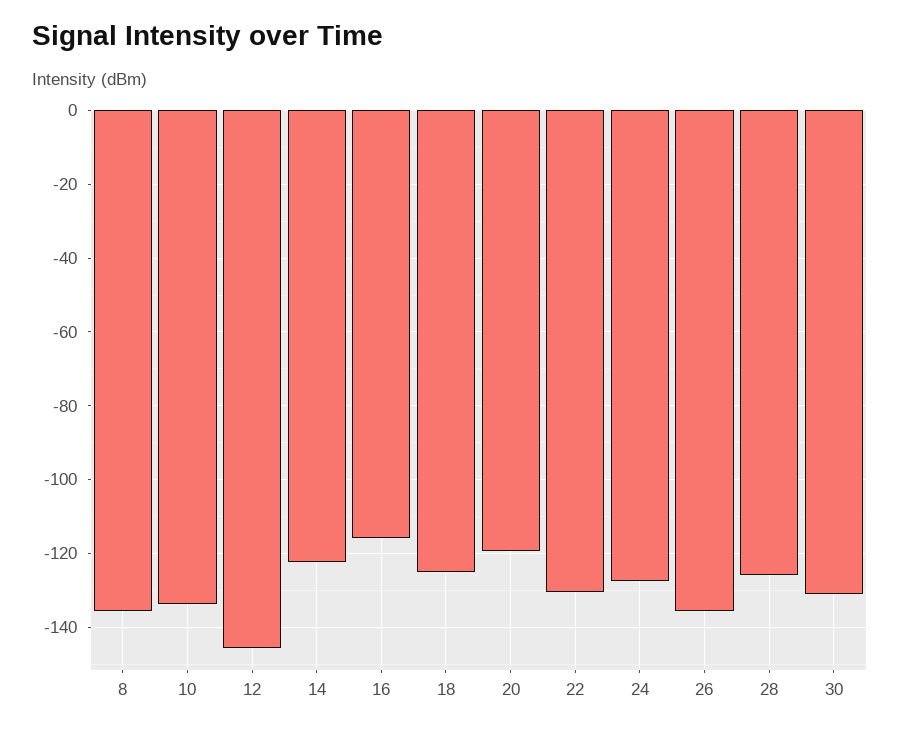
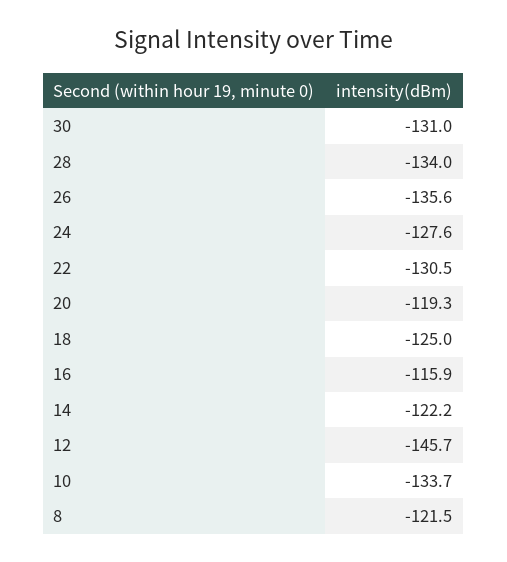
8: -136 -> -121.5
28: -126 -> -134

